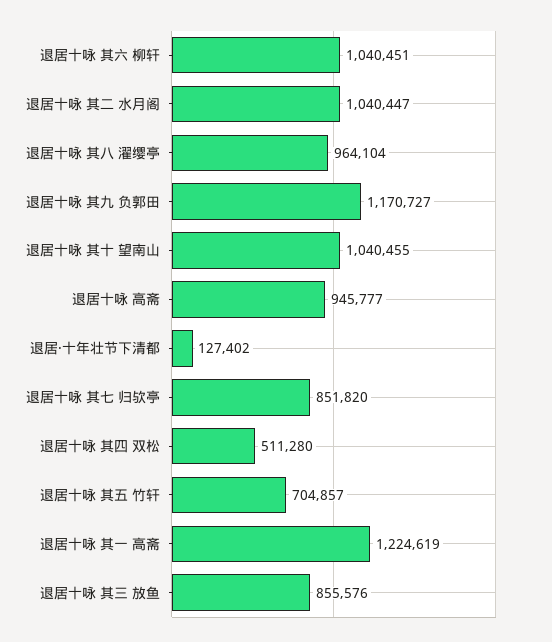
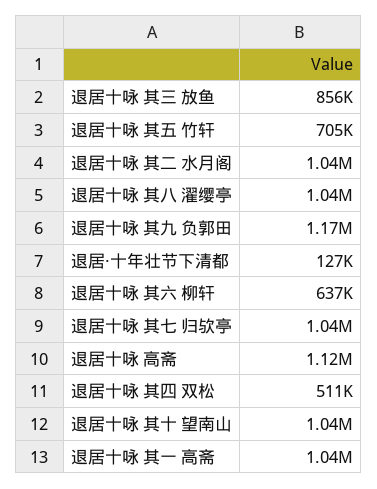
退居十咏 其六 柳轩: 1040451 -> 637000
退居十咏 其八 濯缨亭: 964104 -> 1040000
退居十咏 高斋: 945777 -> 1120000
退居十咏 其七 归欤亭: 851820 -> 1040000
退居十咏 其一 高斋: 1224619 -> 1040000

